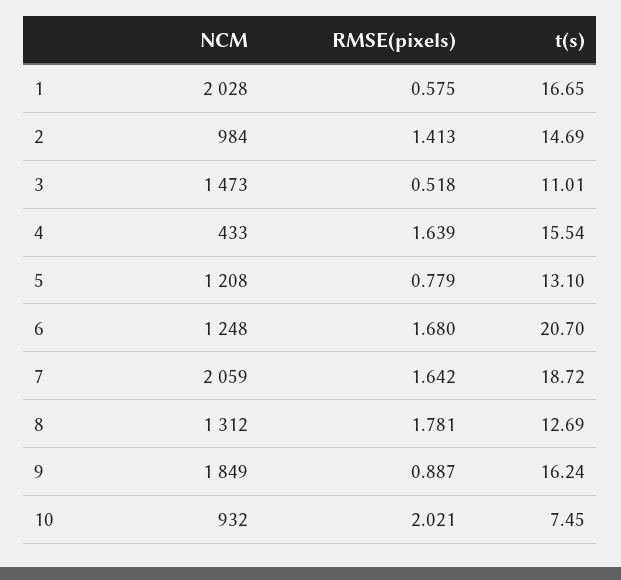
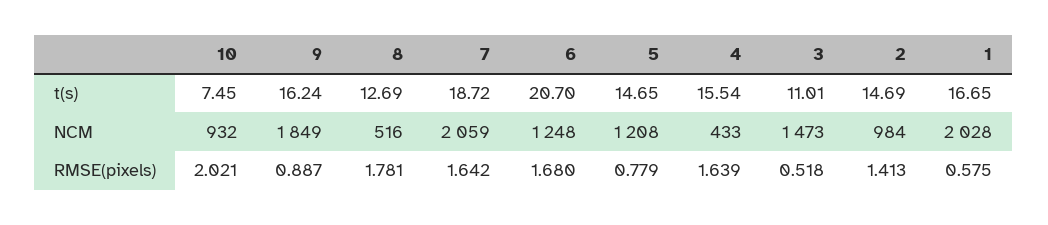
t(s), 5: 13.1 -> 14.65
NCM, 8: 1312 -> 516

